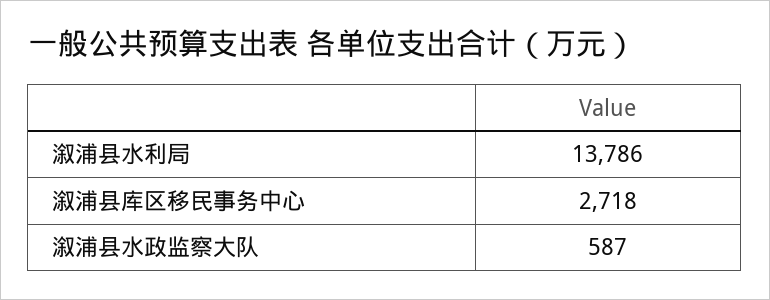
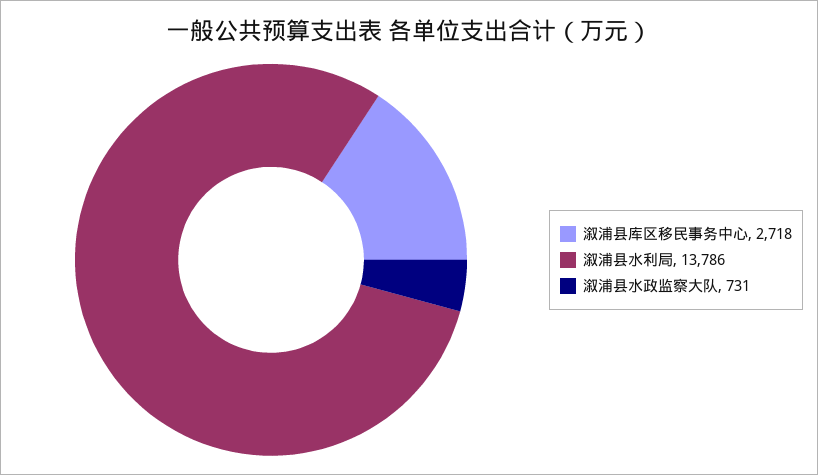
溆浦县水政监察大队: 587 -> 731

